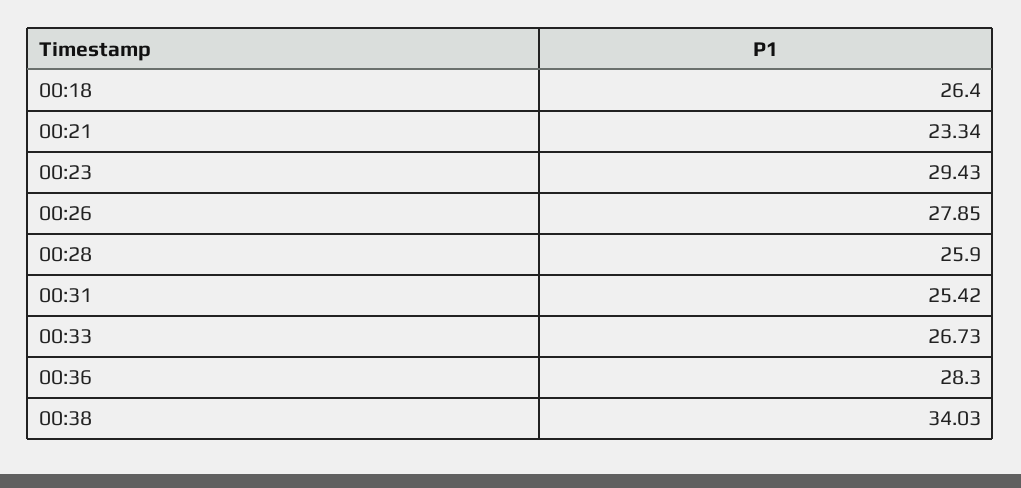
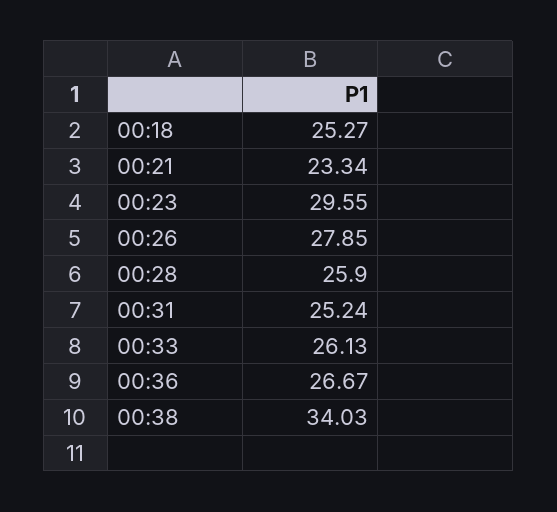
00:18: 26.4 -> 25.27
00:23: 29.43 -> 29.55
00:31: 25.42 -> 25.24
00:33: 26.73 -> 26.13
00:36: 28.3 -> 26.67

